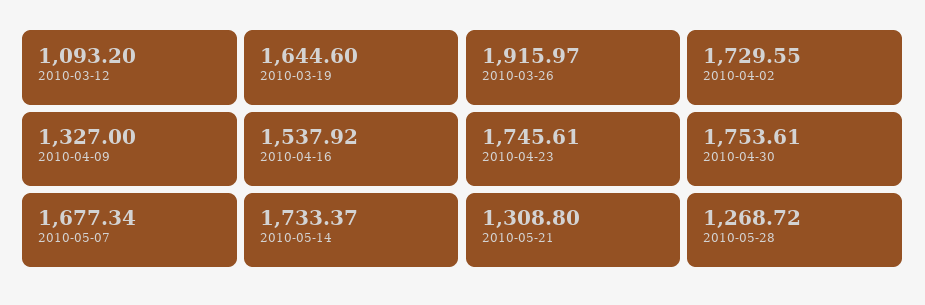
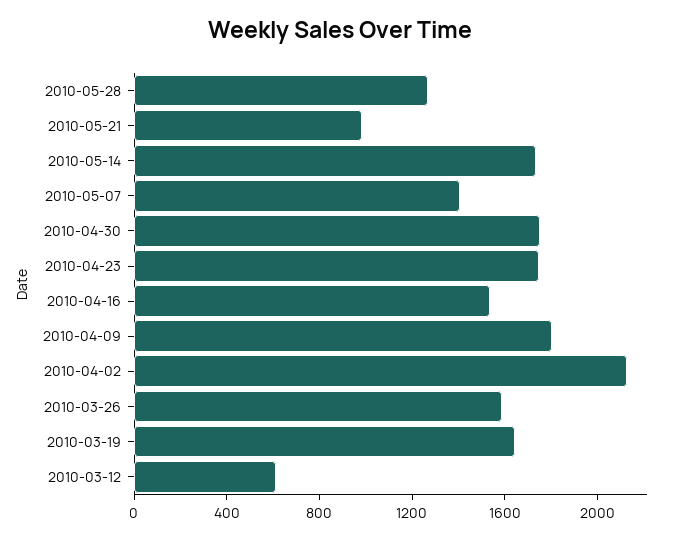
2010-03-12: 1093.2 -> 600
2010-03-26: 1915.97 -> 1600
2010-04-02: 1729.55 -> 2100
2010-04-09: 1327 -> 1800
2010-05-07: 1677.34 -> 1400
2010-05-21: 1308.8 -> 1000

